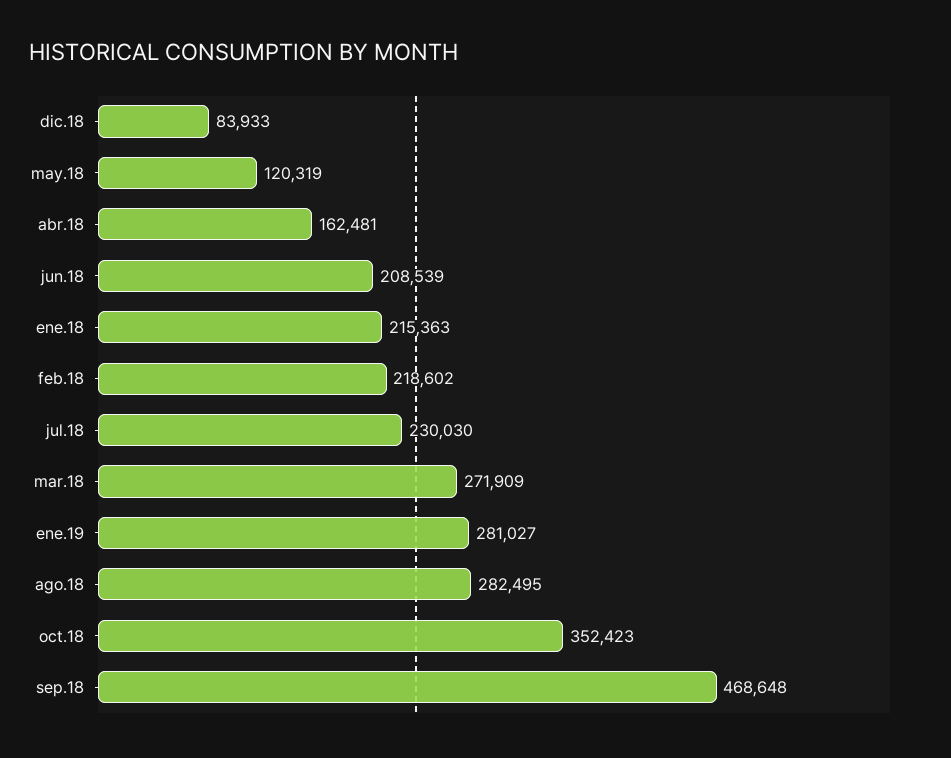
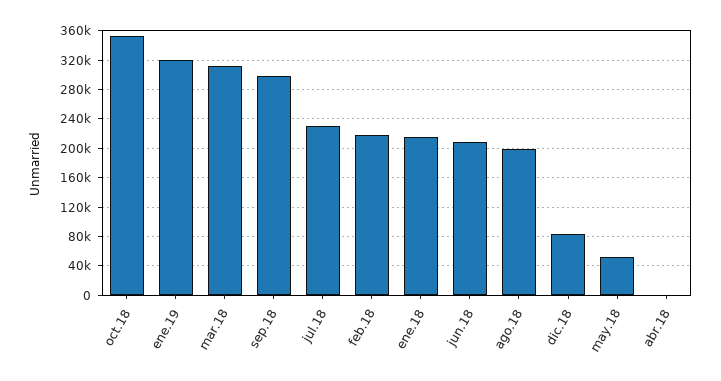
may.18: 120319 -> 50000
abr.18: 162481 -> 0
mar.18: 271909 -> 310000
ene.19: 281027 -> 320000
ago.18: 282495 -> 200000
sep.18: 468648 -> 300000

